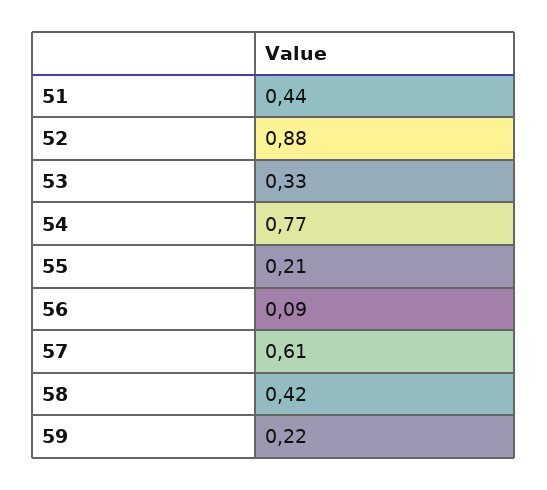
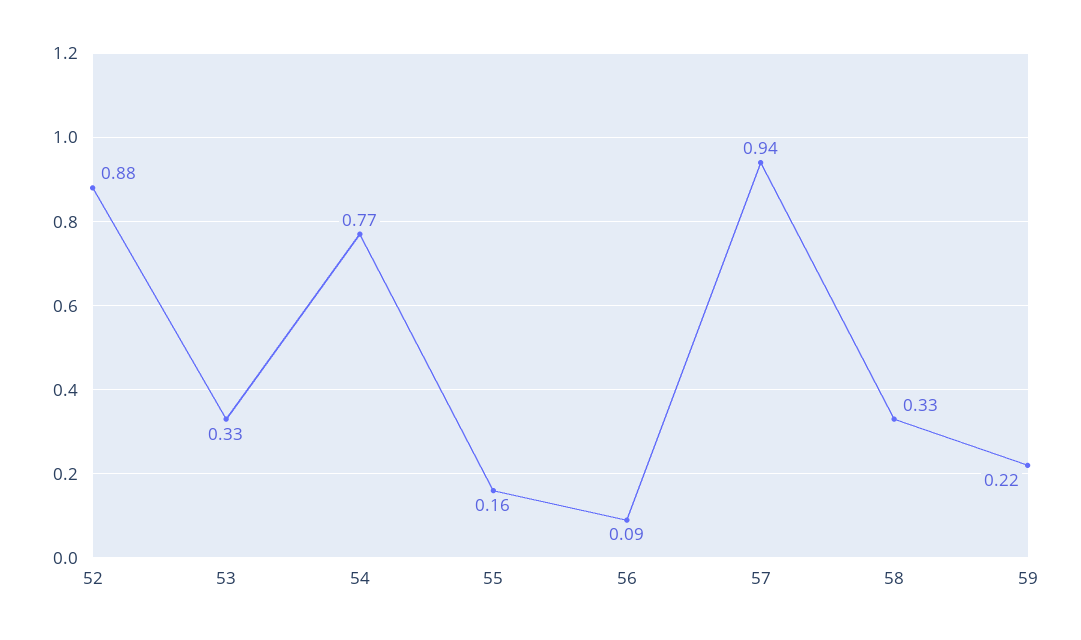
51: 0.44 -> none
55: 0.21 -> 0.16
57: 0.61 -> 0.94
58: 0.42 -> 0.33

